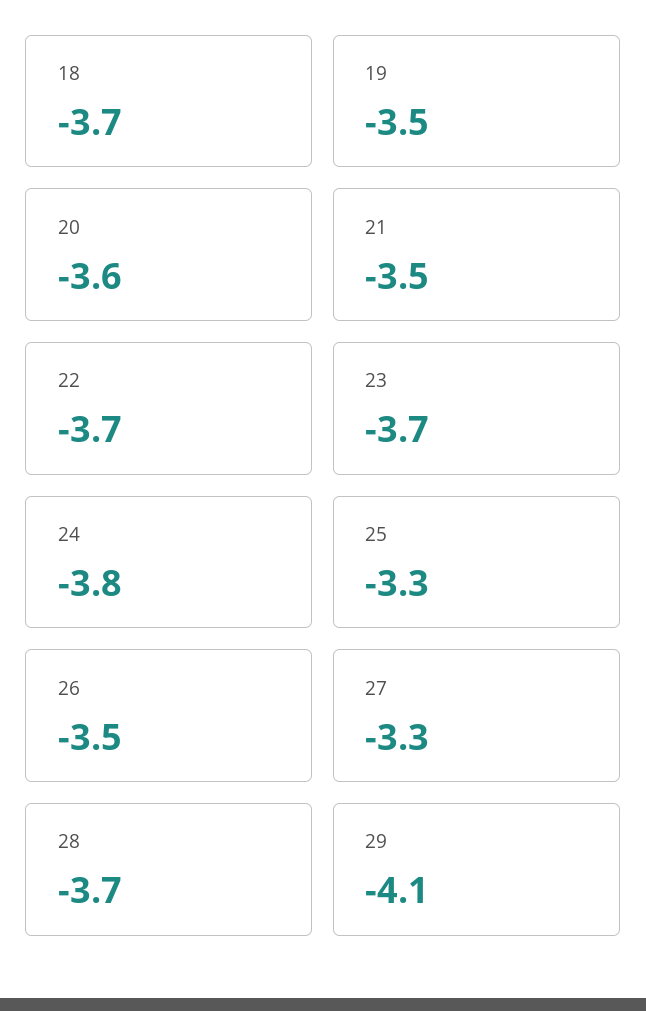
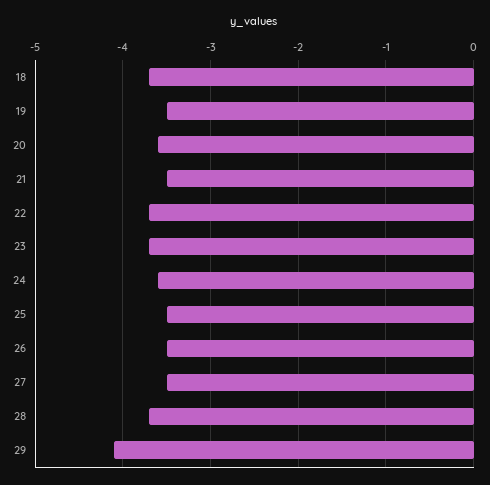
24: -3.8 -> -3.6
25: -3.3 -> -3.5
27: -3.3 -> -3.5

